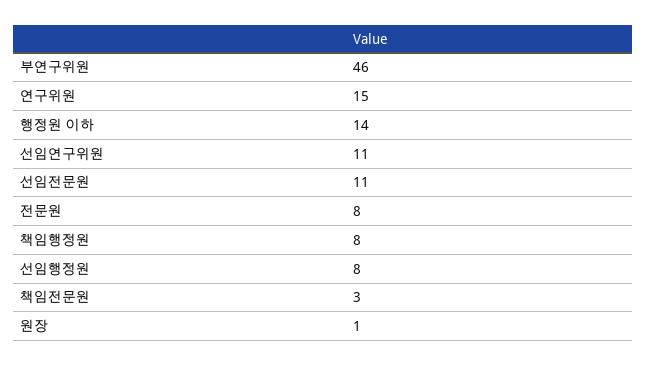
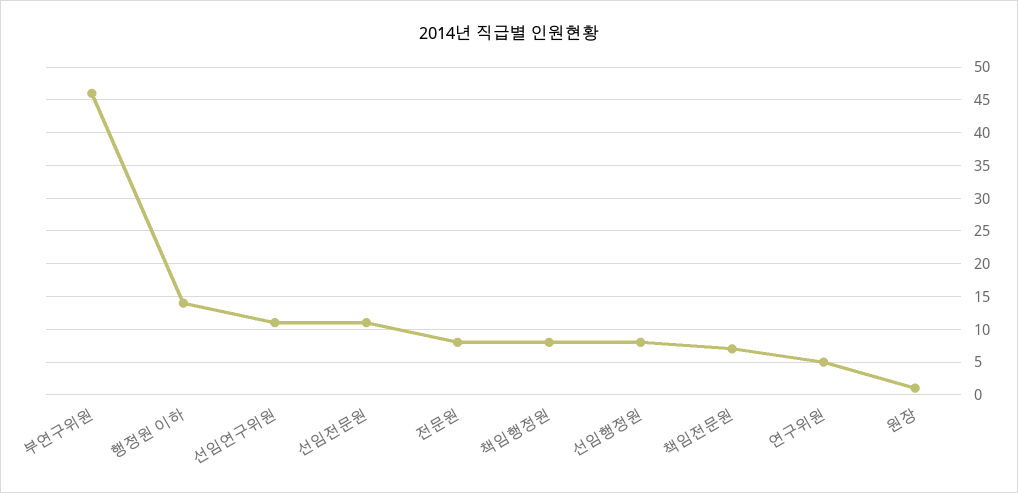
연구위원: 15 -> 5
책임전문원: 3 -> 7

